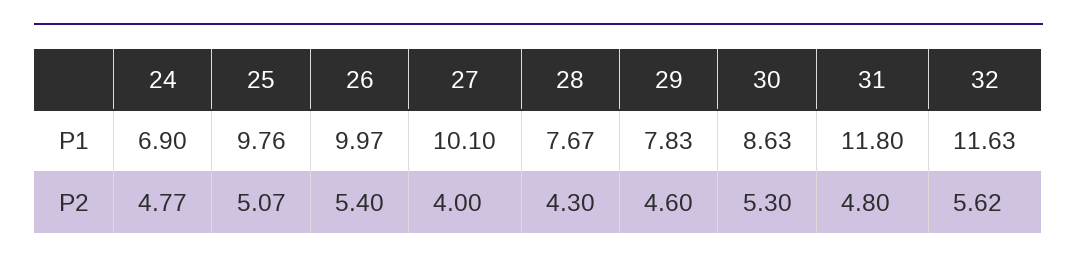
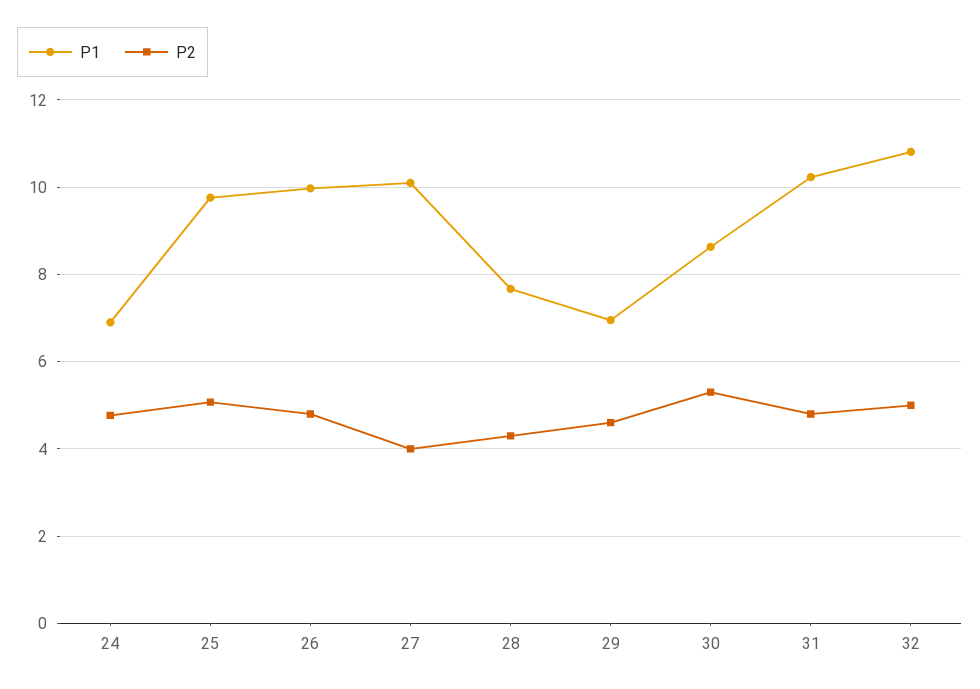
P1, 29: 7.83 -> 7
P1, 31: 11.8 -> 10.2
P1, 32: 11.63 -> 10.8
P2, 26: 5.4 -> 4.8
P2, 32: 5.62 -> 5

